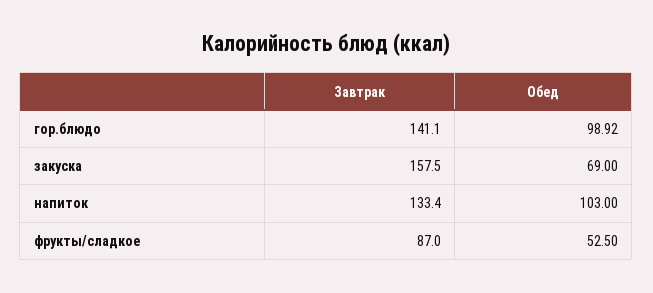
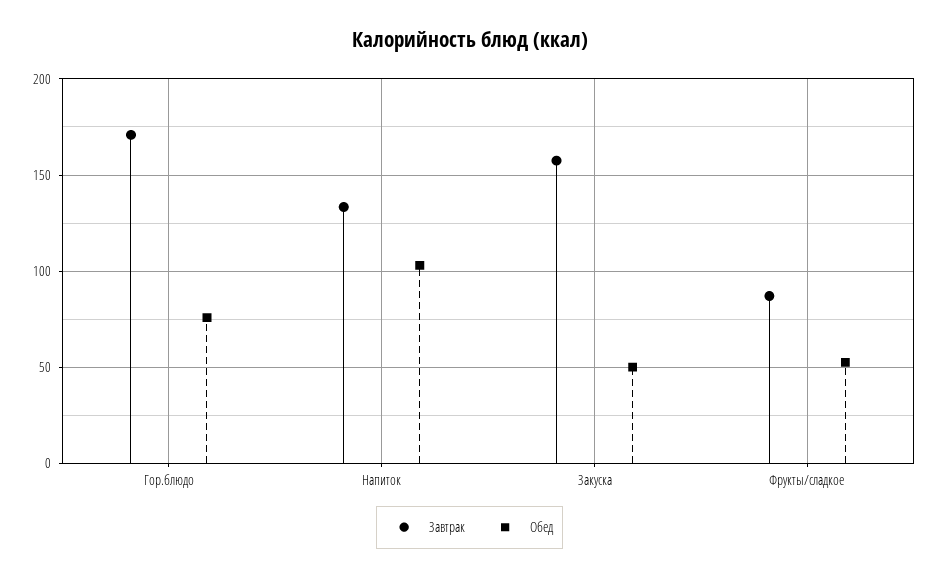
Завтрак, гор.блюдо: 141.1 -> 170
Обед, гор.блюдо: 98.92 -> 75
Обед, закуска: 69 -> 50

